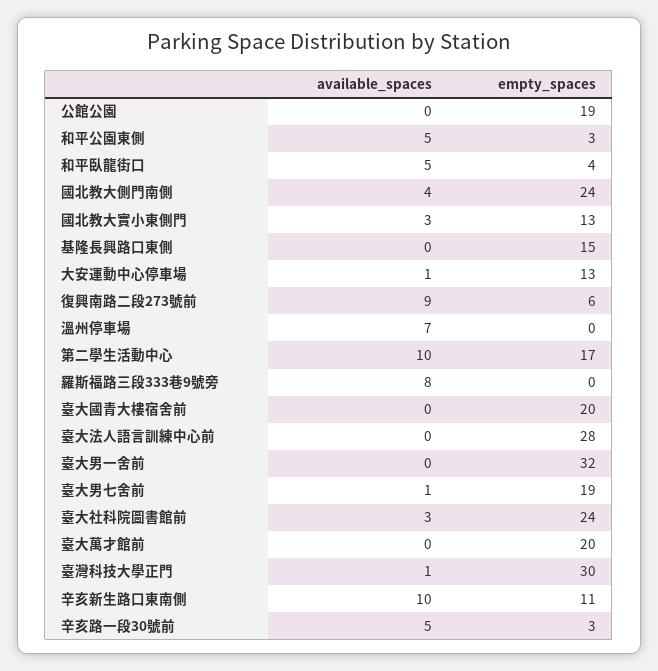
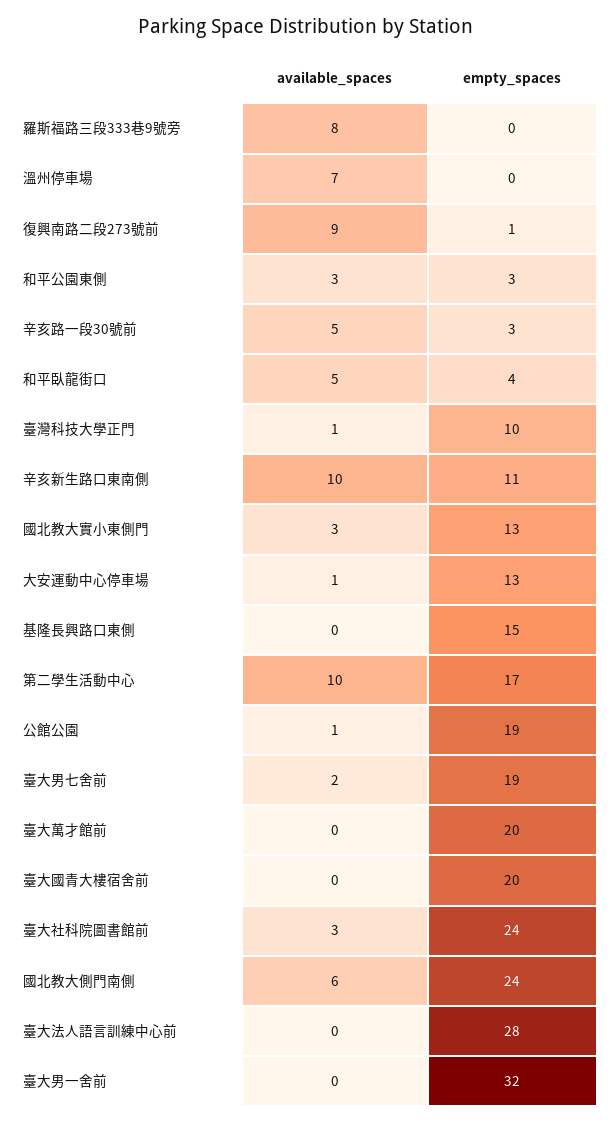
available_spaces, 公館公園: 0 -> 1
available_spaces, 和平公園東側: 5 -> 3
available_spaces, 國北教大側門南側: 4 -> 6
empty_spaces, 復興南路二段273號前: 6 -> 1
available_spaces, 臺大男七舍前: 1 -> 2
empty_spaces, 臺灣科技大學正門: 30 -> 10

